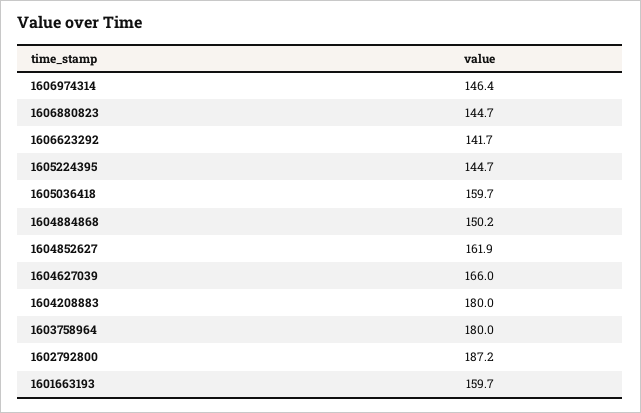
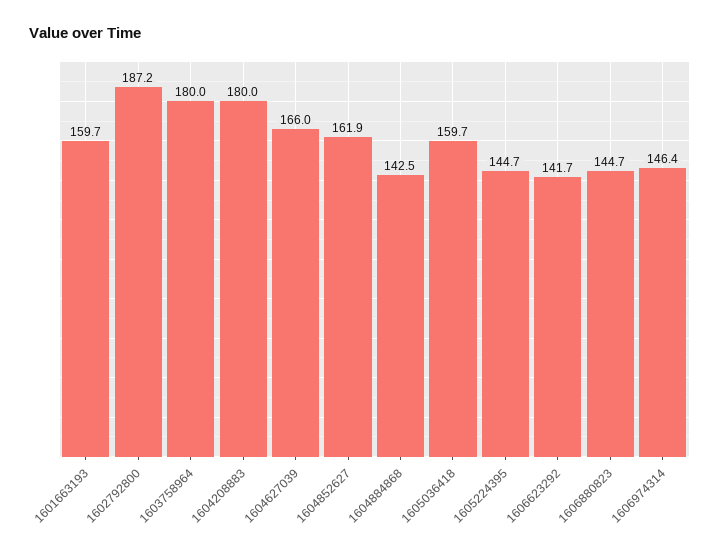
1604884868: 150.2 -> 142.5

